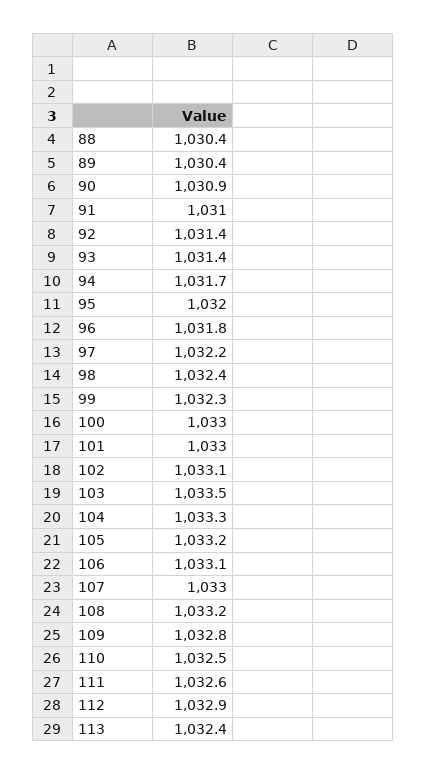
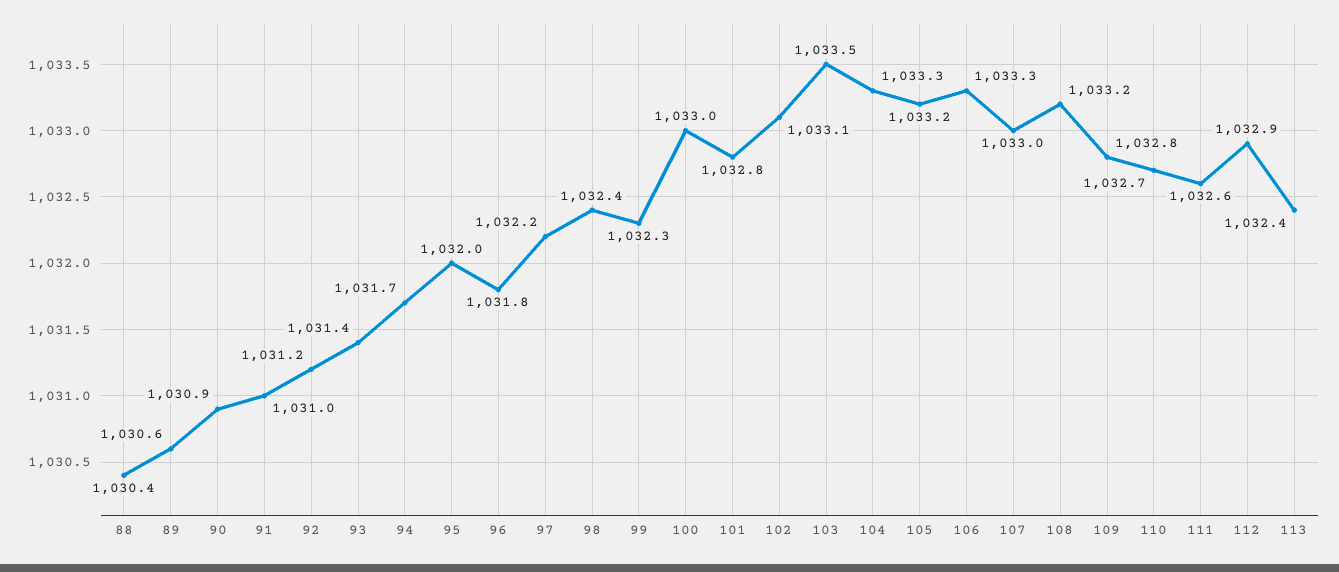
89: 1030.4 -> 1030.6
92: 1031.4 -> 1031.2
101: 1033 -> 1032.8
106: 1033.1 -> 1033.3
110: 1032.5 -> 1032.7

